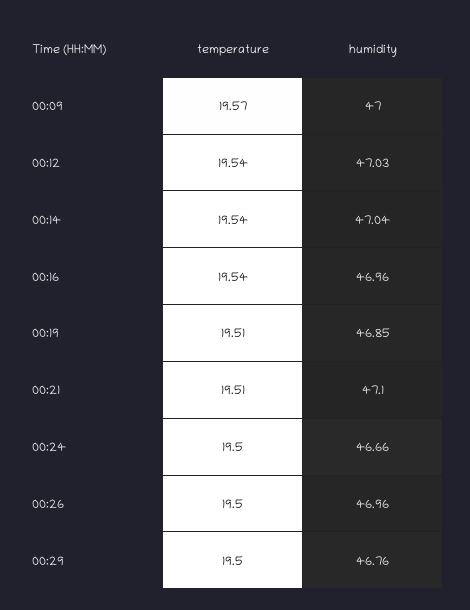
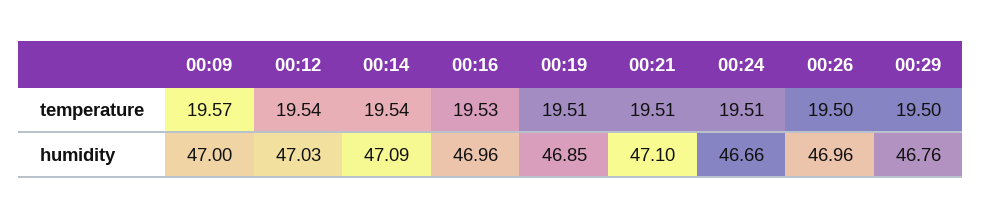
humidity, 00:14: 47.04 -> 47.09
temperature, 00:16: 19.54 -> 19.53
temperature, 00:24: 19.5 -> 19.51

